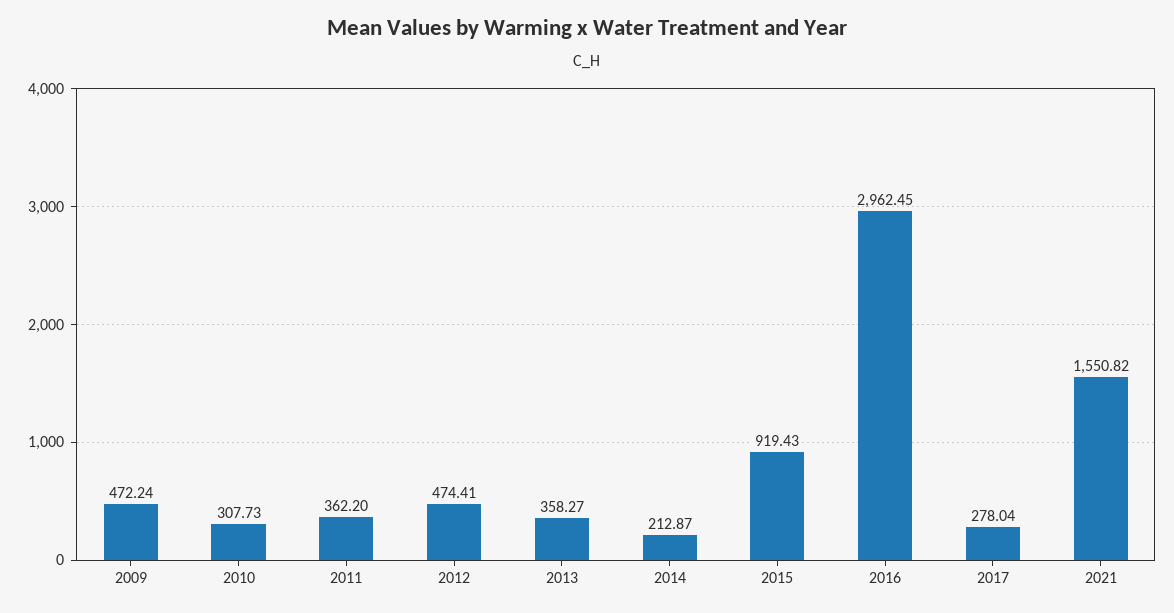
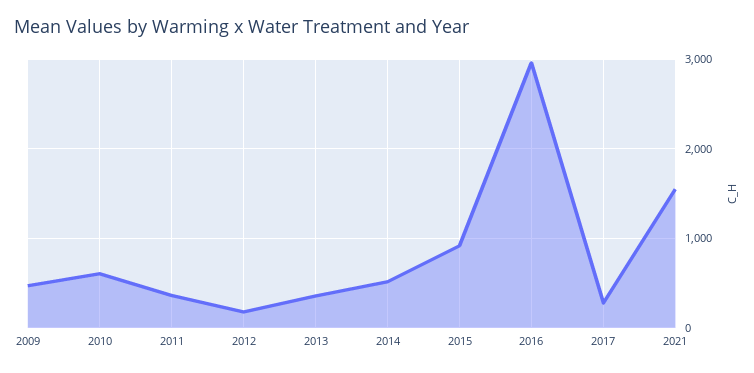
2010: 307.73 -> 600
2012: 474.41 -> 200
2014: 212.87 -> 500

